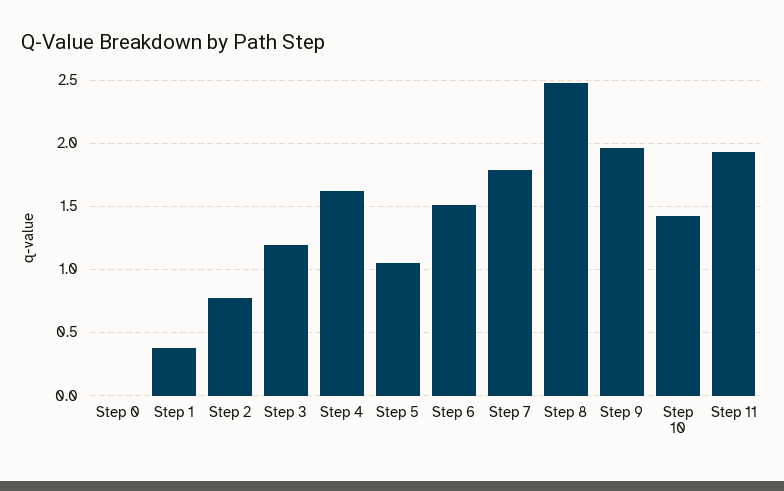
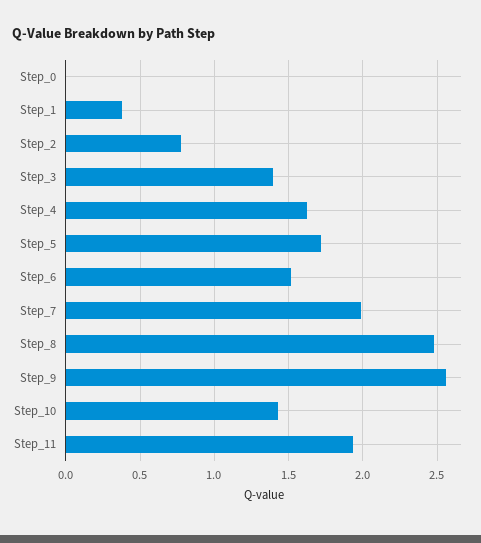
Step 3: 1.2 -> 1.4
Step 5: 1.05 -> 1.7
Step 7: 1.8 -> 2
Step 9: 1.95 -> 2.55

